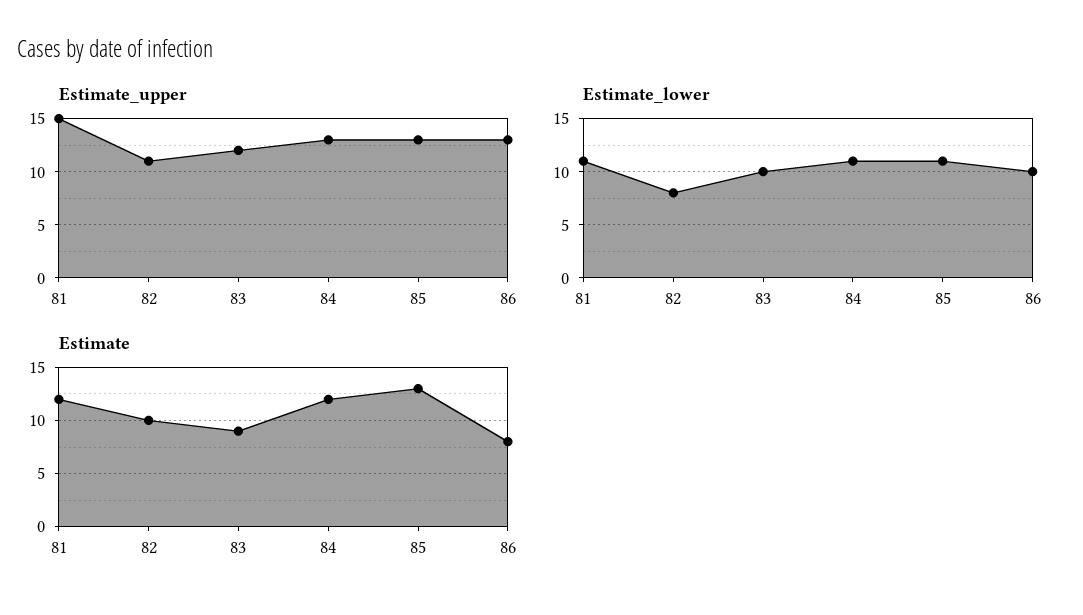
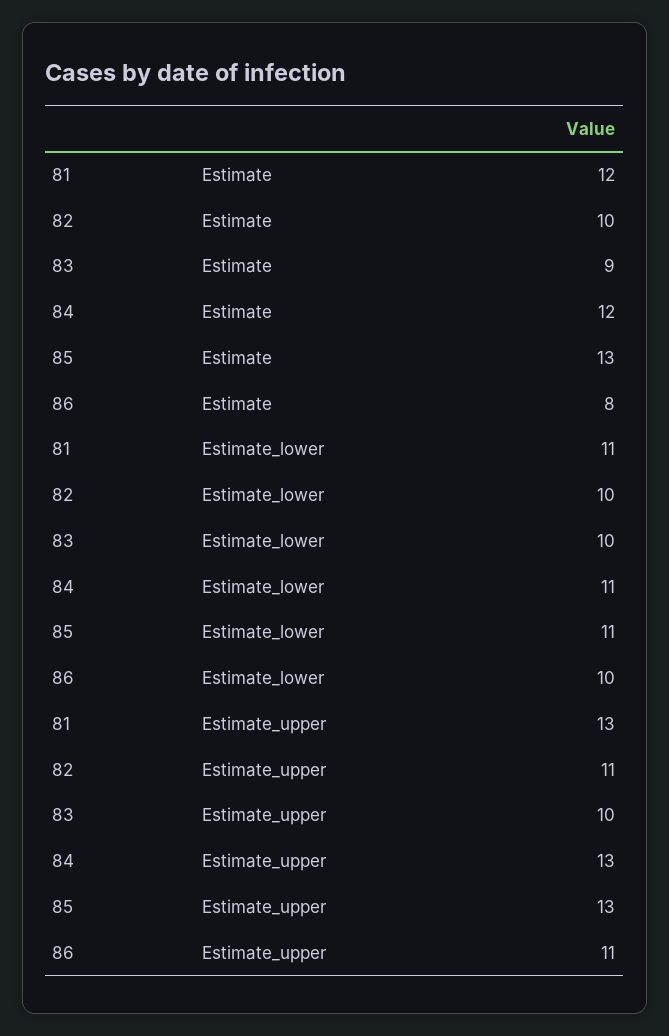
Estimate_upper, 81: 15 -> 13
Estimate_upper, 83: 12 -> 10
Estimate_upper, 86: 13 -> 11
Estimate_lower, 82: 8 -> 10

